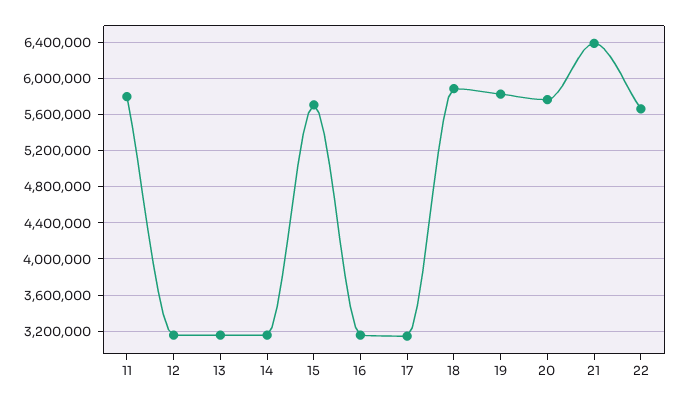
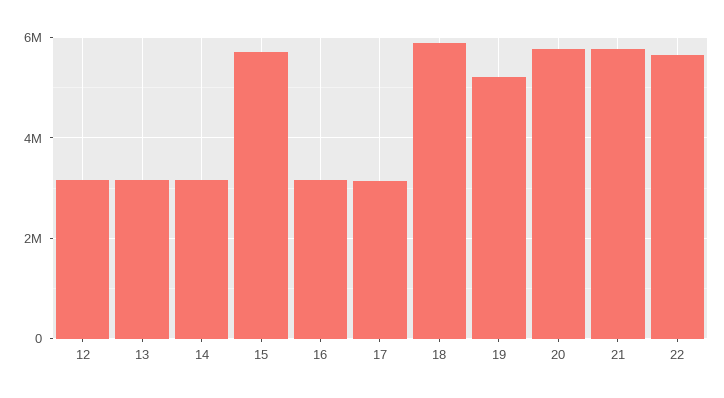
11: 5800000 -> none
19: 5800000 -> 5200000
21: 6400000 -> 5800000

